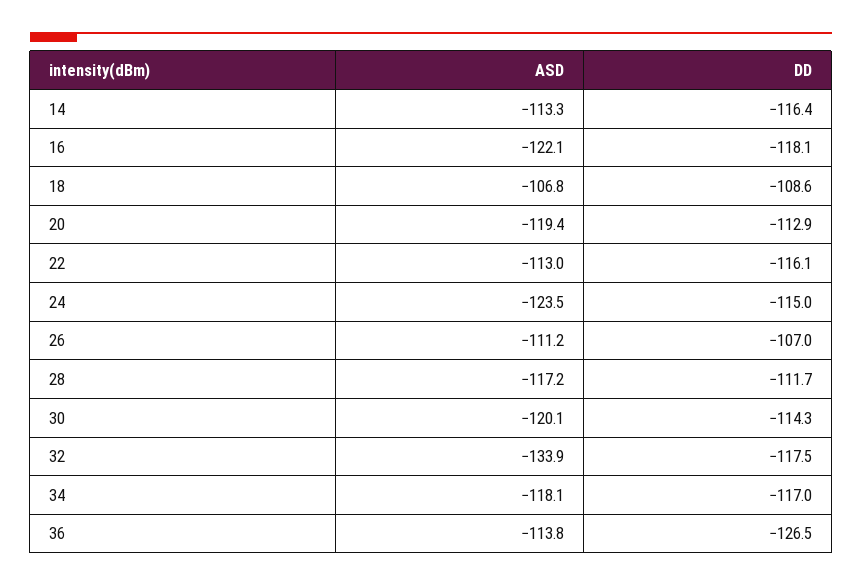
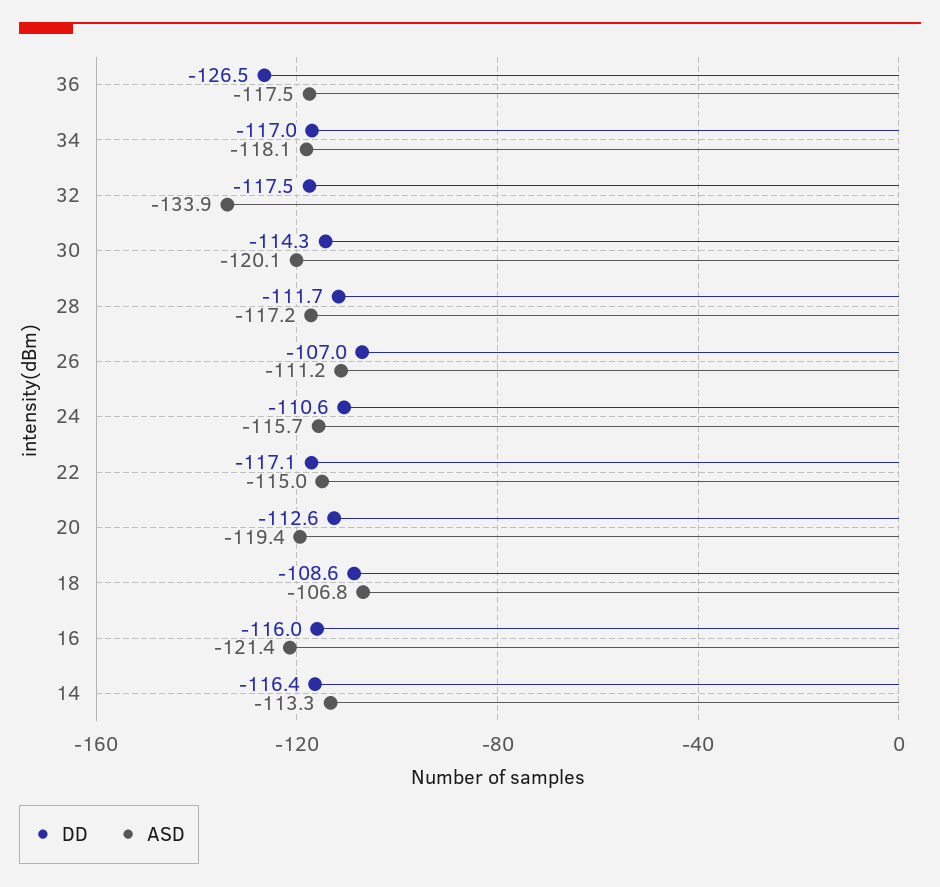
ASD, 16: -122.1 -> -121.4
DD, 16: -118.1 -> -116
DD, 20: -112.9 -> -112.6
ASD, 22: -113 -> -115
DD, 22: -116.1 -> -117.1
ASD, 24: -123.5 -> -115.7
DD, 24: -115 -> -110.6
ASD, 36: -113.8 -> -117.5

